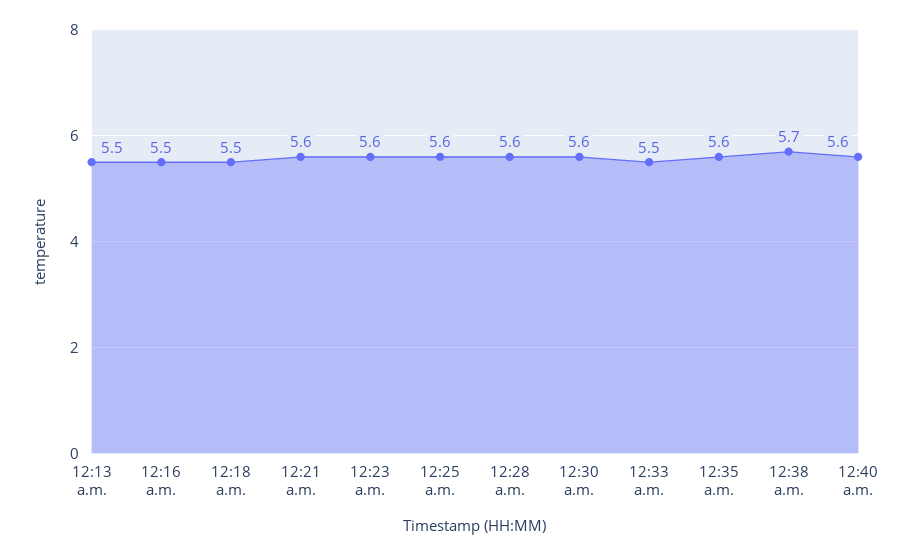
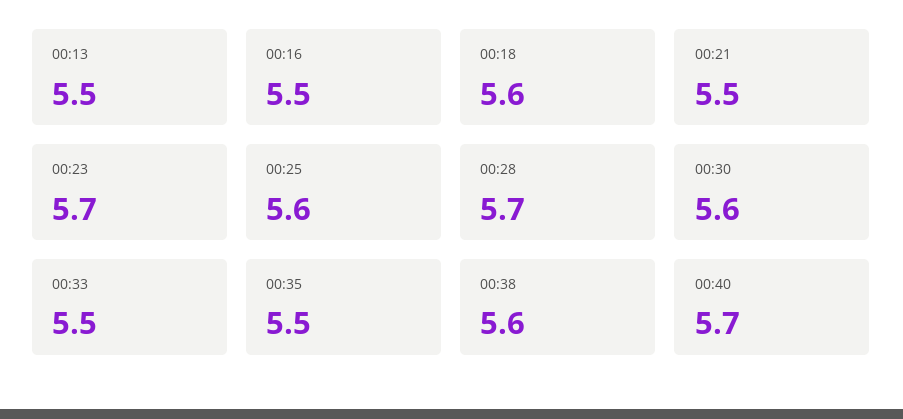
12:18 a.m.: 5.5 -> 5.6
12:21 a.m.: 5.6 -> 5.5
12:23 a.m.: 5.6 -> 5.7
12:28 a.m.: 5.6 -> 5.7
12:35 a.m.: 5.6 -> 5.5
12:38 a.m.: 5.7 -> 5.6
12:40 a.m.: 5.6 -> 5.7

